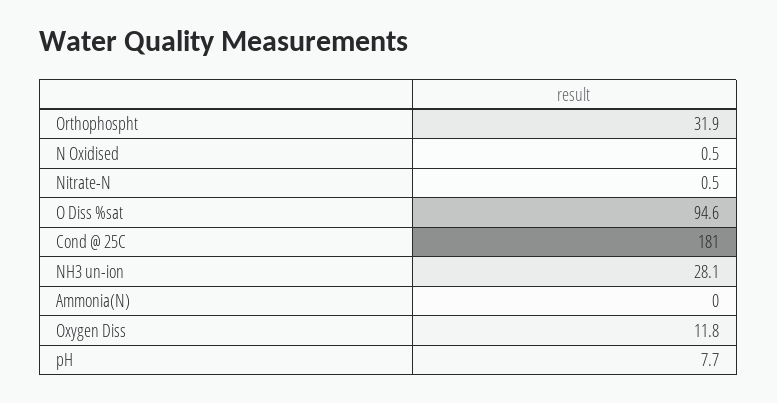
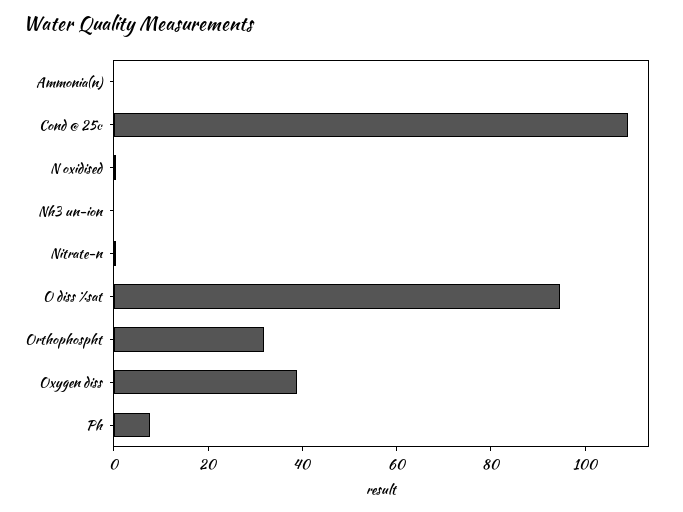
Cond @ 25C: 181 -> 110
NH3 un-ion: 28.1 -> 0
Oxygen Diss: 11.8 -> 40

